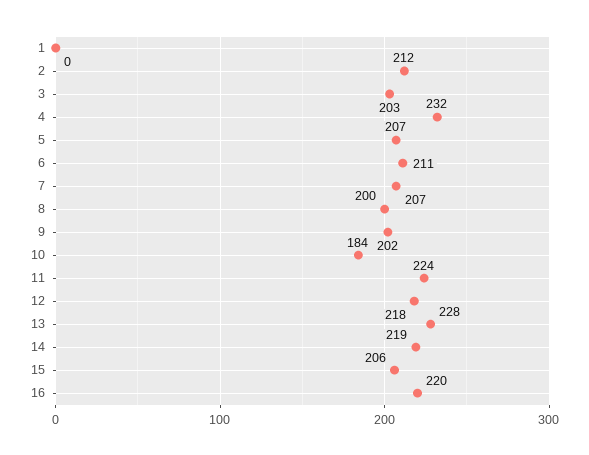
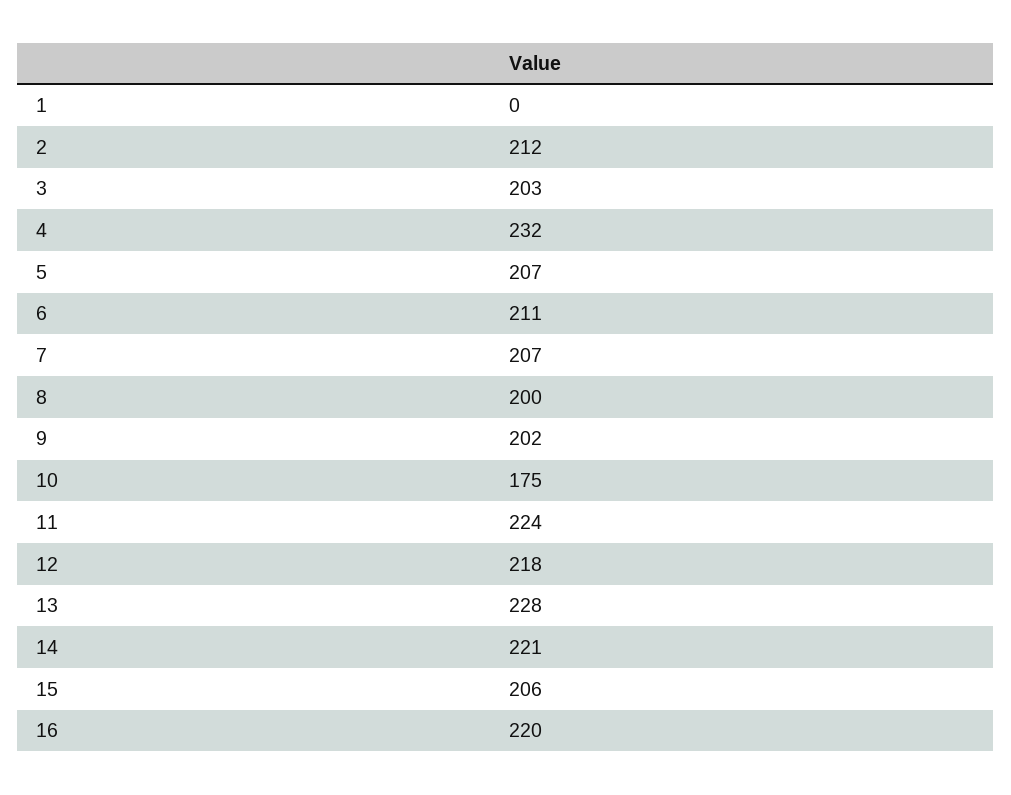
10: 184 -> 175
14: 219 -> 221

